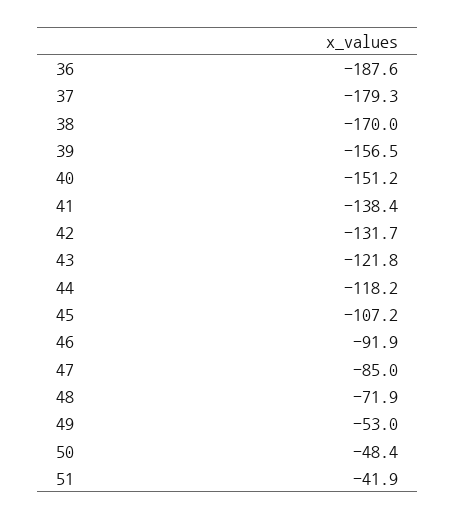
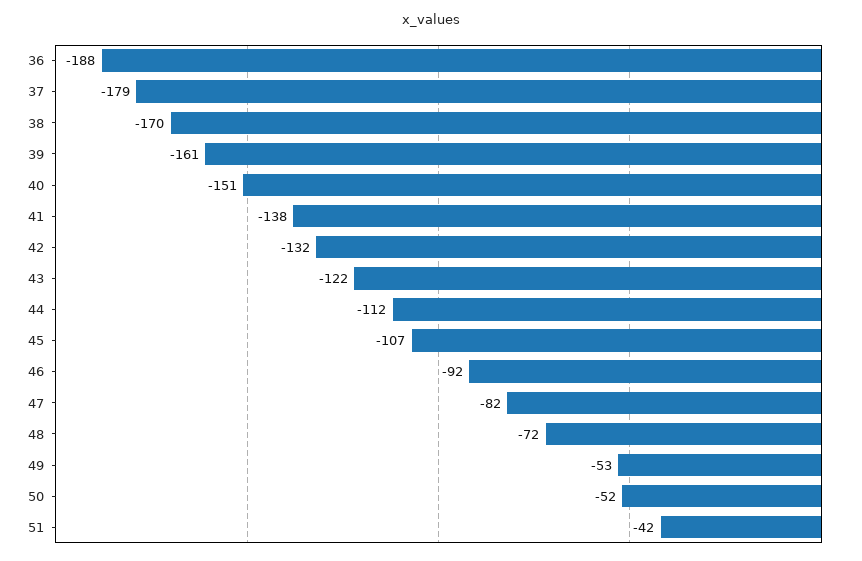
39: -156.5 -> -161
44: -118.2 -> -112
47: -85 -> -82
50: -48.4 -> -52

